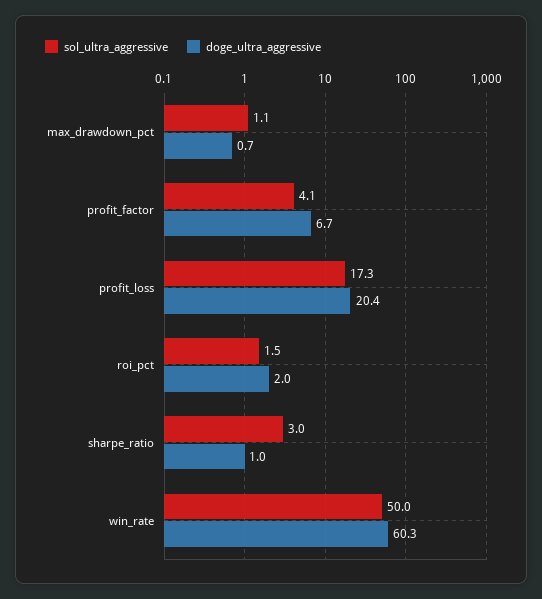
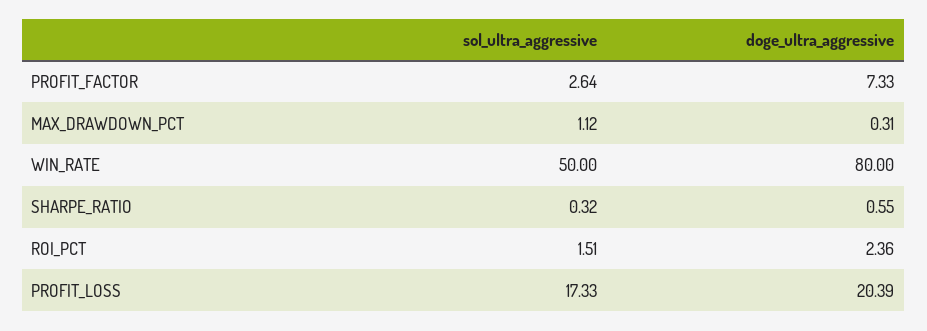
doge_ultra_aggressive, max_drawdown_pct: 0.7 -> 0.31
sol_ultra_aggressive, profit_factor: 4.1 -> 2.64
doge_ultra_aggressive, profit_factor: 6.7 -> 7.33
doge_ultra_aggressive, roi_pct: 2 -> 2.36
sol_ultra_aggressive, sharpe_ratio: 3 -> 0.32
doge_ultra_aggressive, sharpe_ratio: 1 -> 0.55
doge_ultra_aggressive, win_rate: 60.3 -> 80

